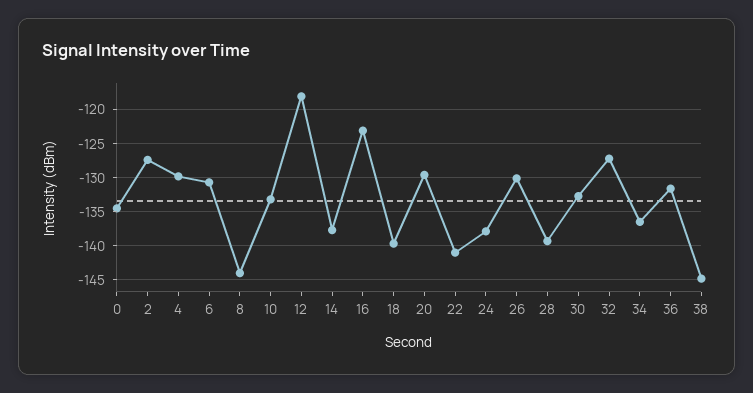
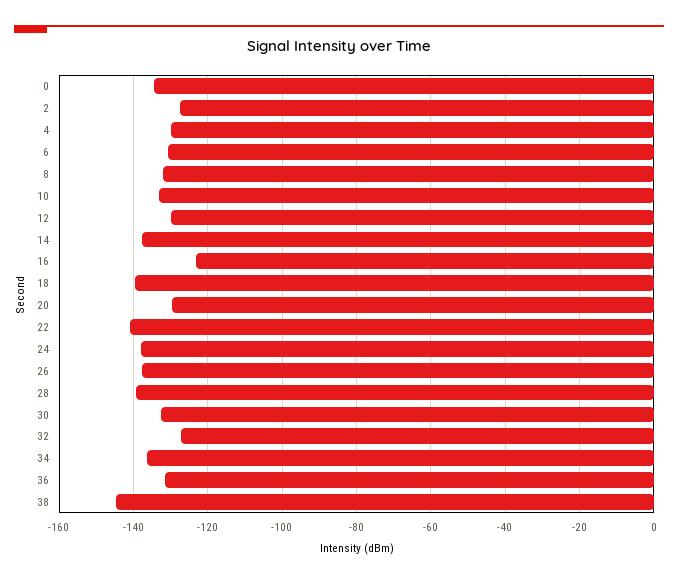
8: -144 -> -132
12: -118 -> -130
26: -130 -> -138

